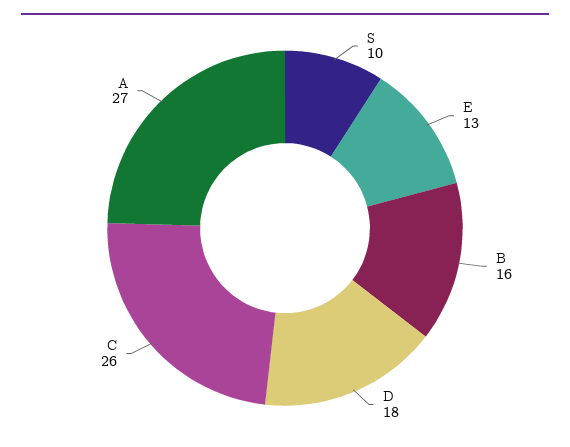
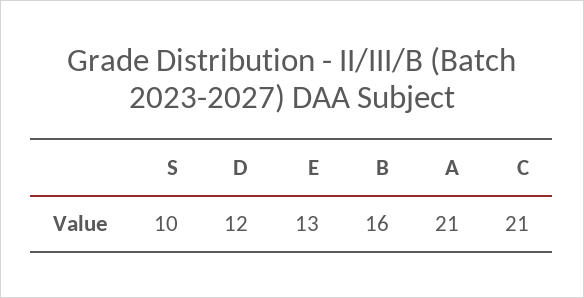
D: 18 -> 12
C: 26 -> 21
A: 27 -> 21

